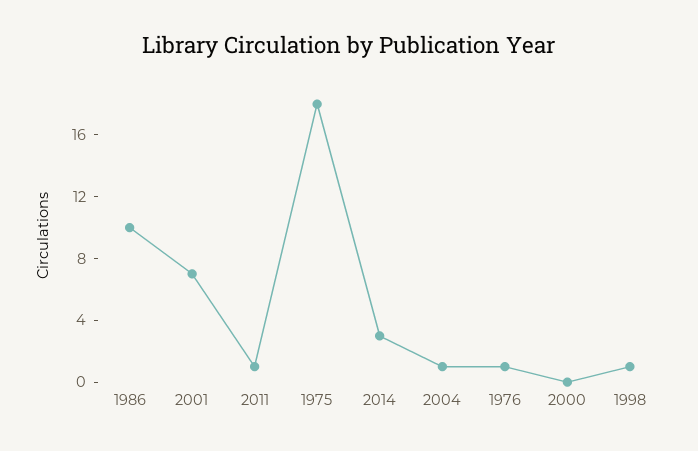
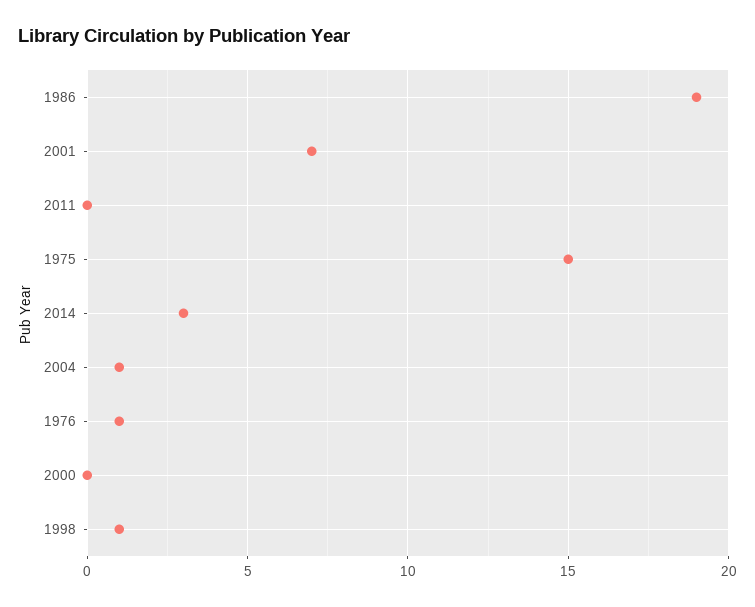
1986: 10 -> 19
2011: 1 -> 0
1975: 18 -> 15

